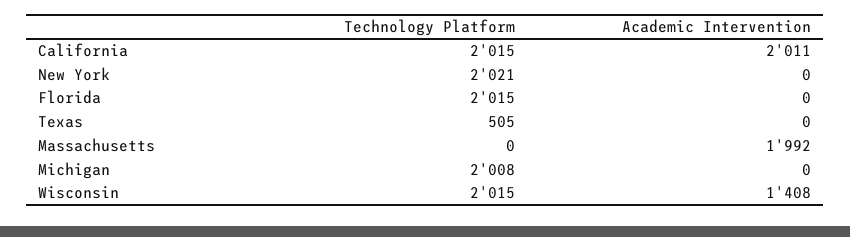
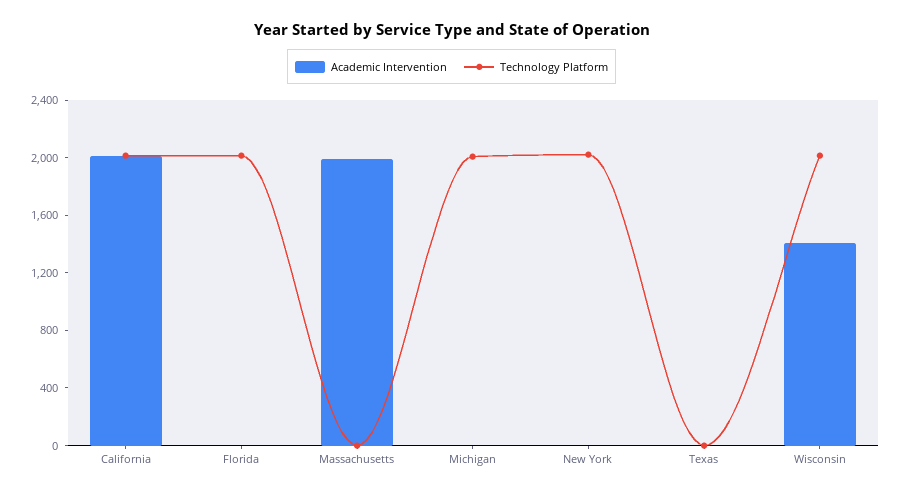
Technology Platform, Texas: 505 -> 0

